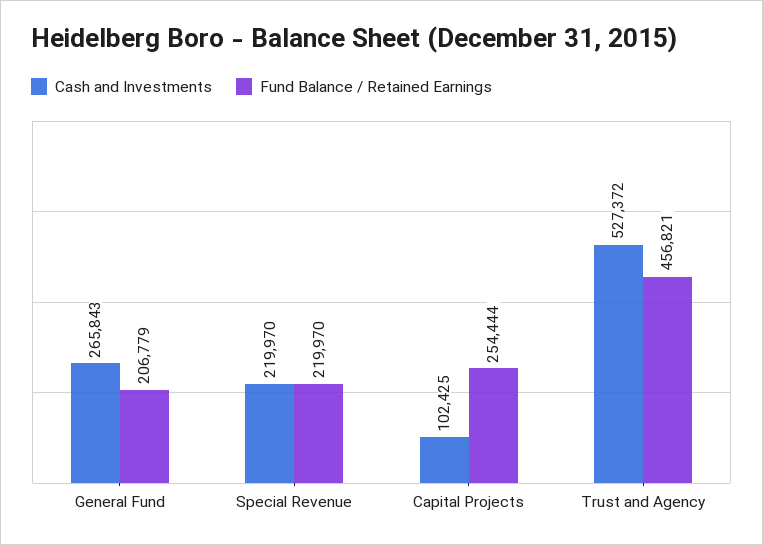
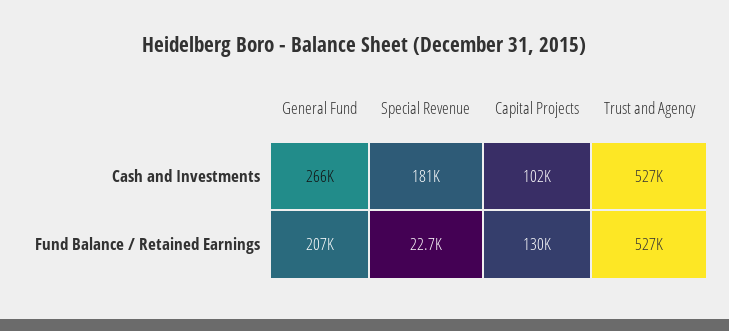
Cash and Investments, Special Revenue: 219970 -> 181000
Fund Balance / Retained Earnings, Special Revenue: 219970 -> 22700
Fund Balance / Retained Earnings, Capital Projects: 254444 -> 130000
Fund Balance / Retained Earnings, Trust and Agency: 456821 -> 527000

